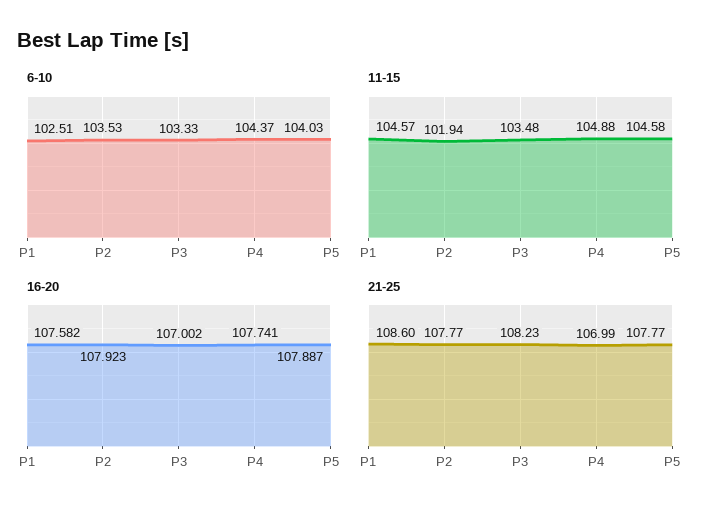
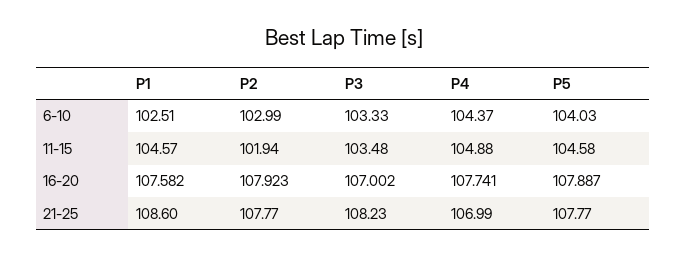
6-10, P2: 103.53 -> 102.99

